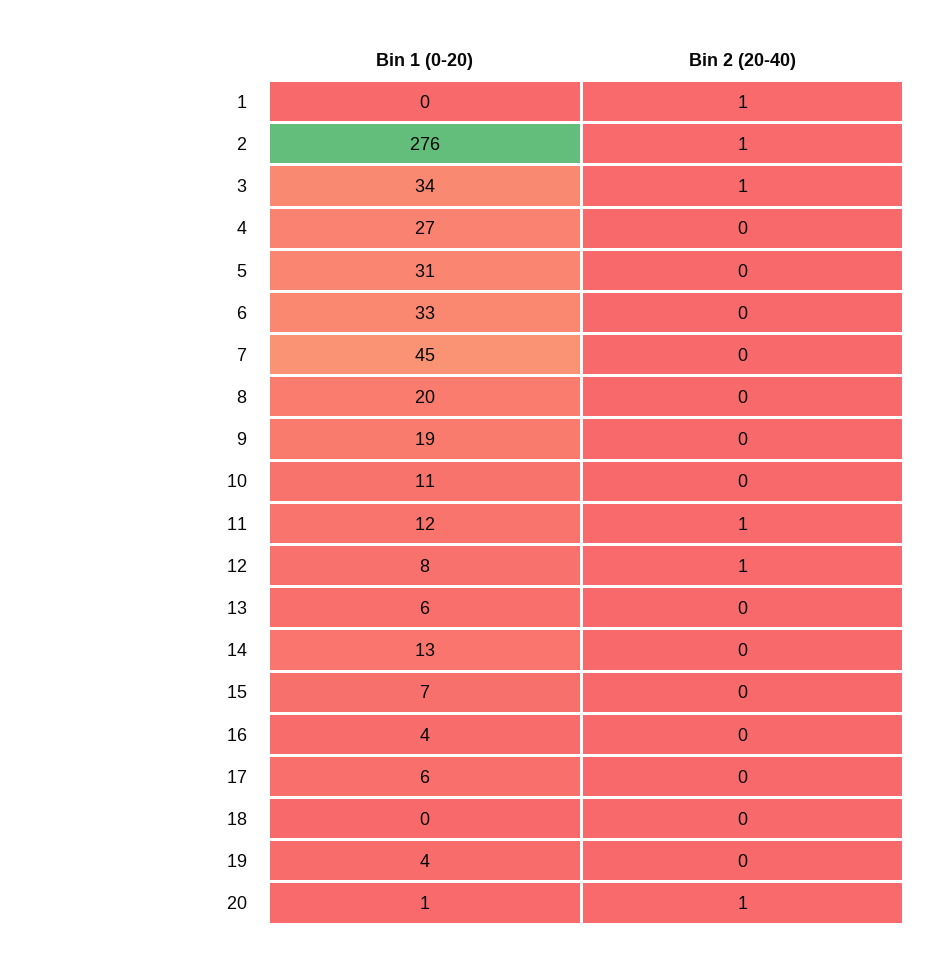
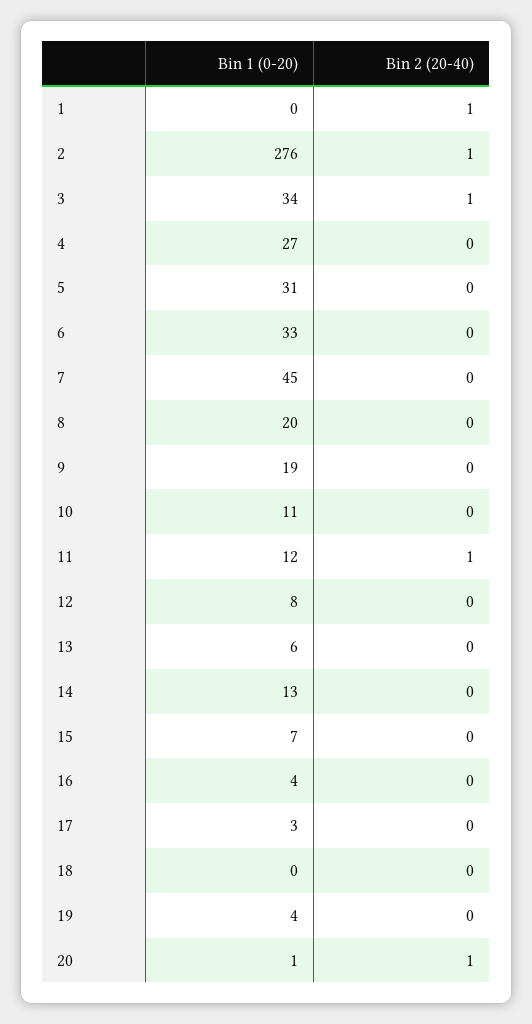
Bin 2 (20-40), 12: 1 -> 0
Bin 1 (0-20), 17: 6 -> 3

